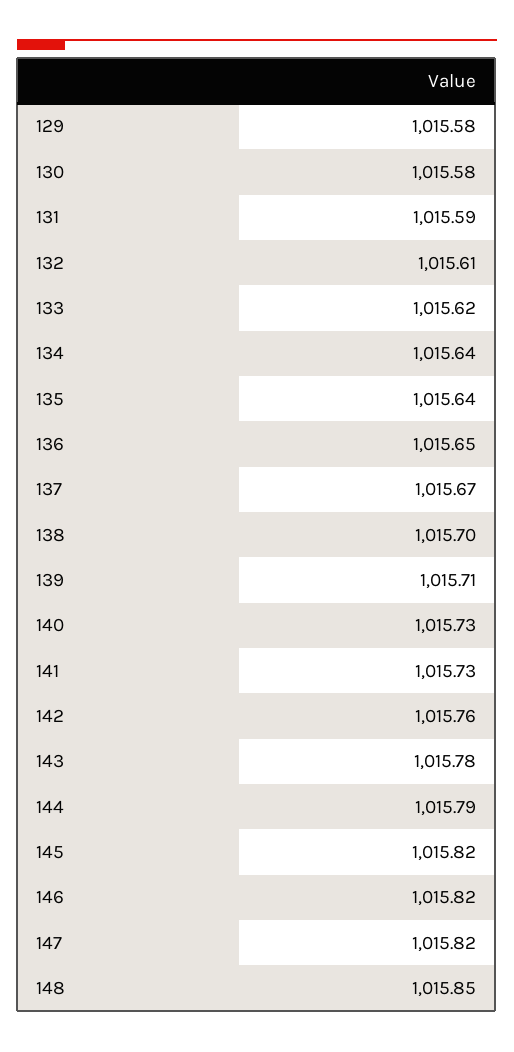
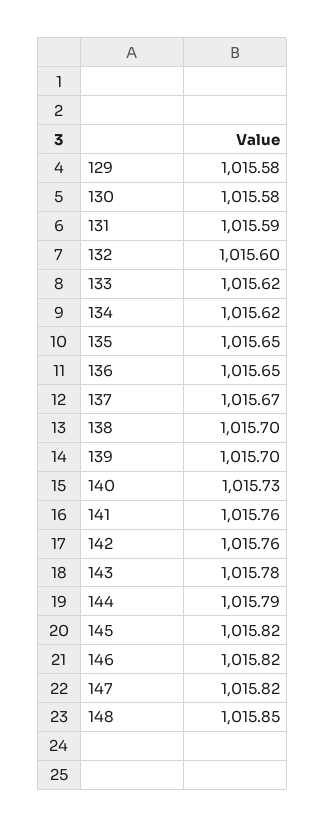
132: 1015.61 -> 1015.6
134: 1015.64 -> 1015.62
135: 1015.64 -> 1015.65
139: 1015.71 -> 1015.7
141: 1015.73 -> 1015.76

